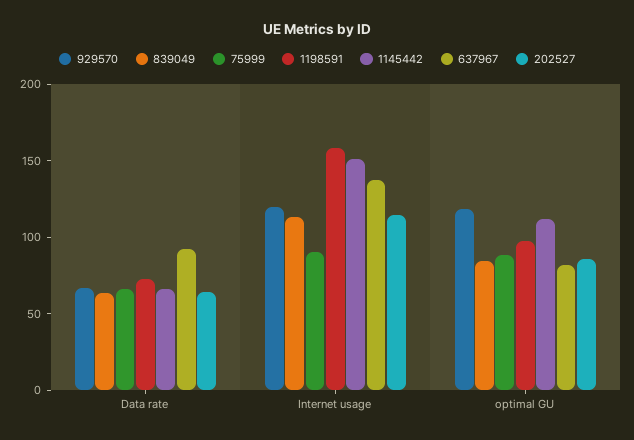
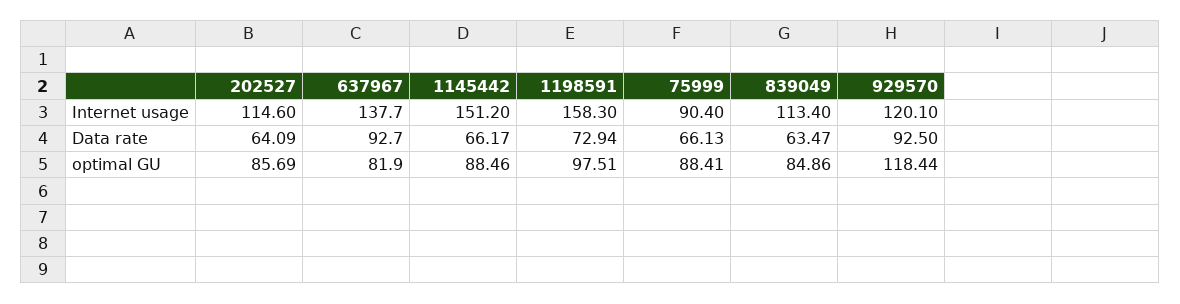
929570, Data rate: 70 -> 92.5
1145442, optimal GU: 110 -> 88.46

